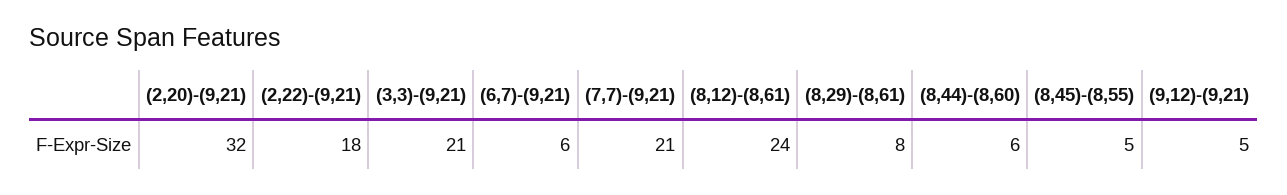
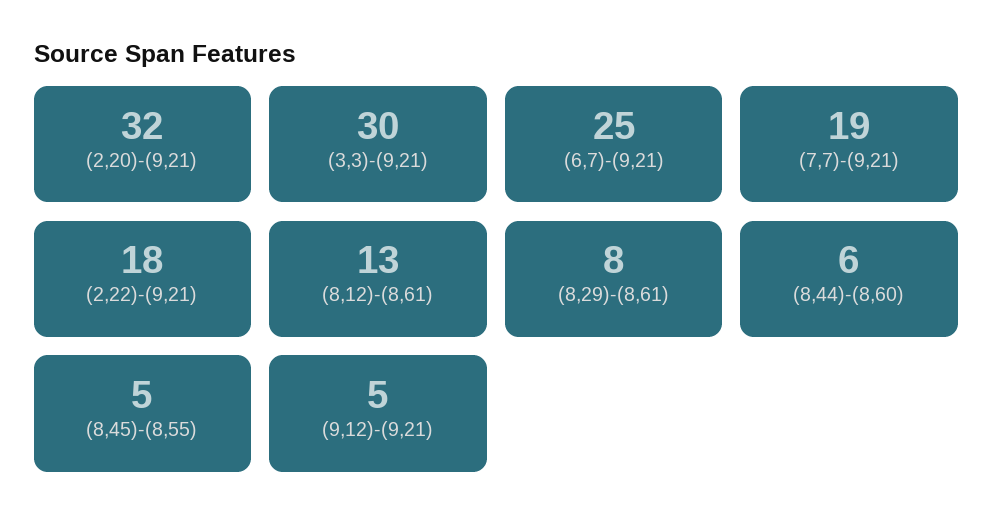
(3,3)-(9,21): 21 -> 30
(6,7)-(9,21): 6 -> 25
(7,7)-(9,21): 21 -> 19
(8,12)-(8,61): 24 -> 13

